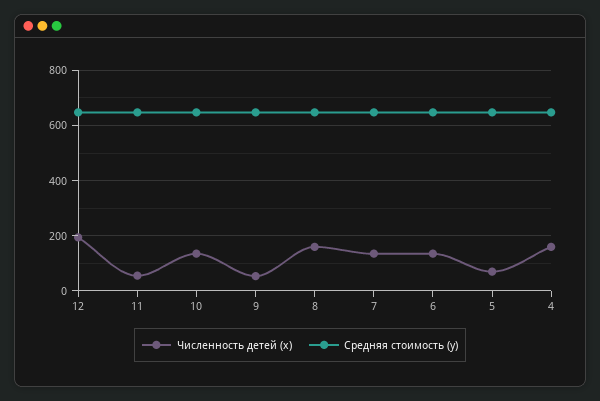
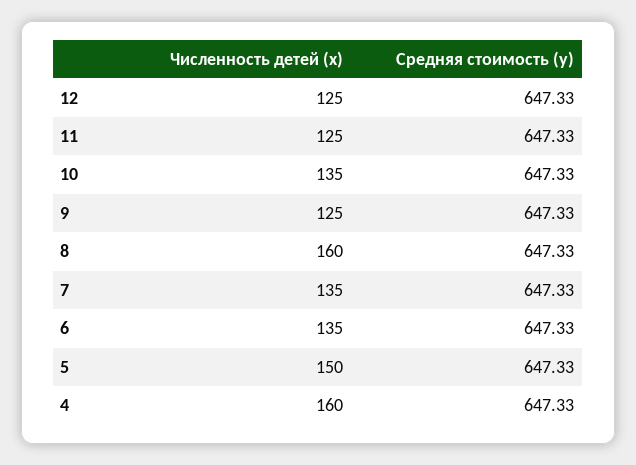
Численность детей (x), 12: 200 -> 125
Численность детей (x), 11: 50 -> 125
Численность детей (x), 9: 50 -> 125
Численность детей (x), 5: 75 -> 150

